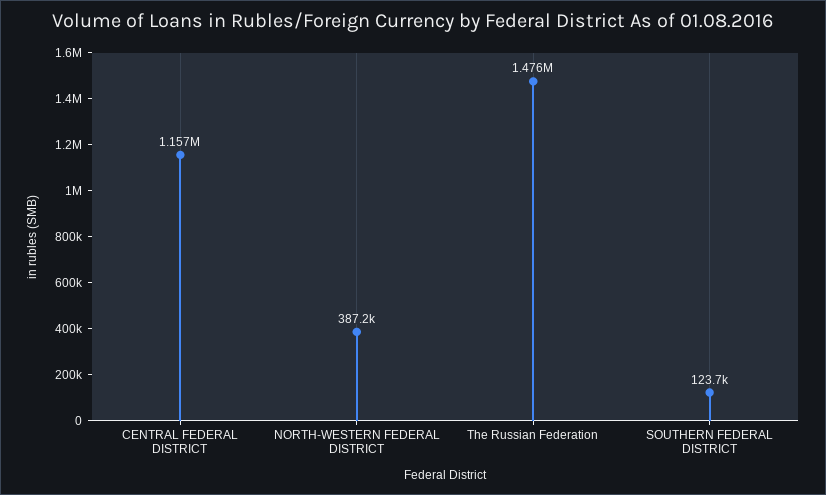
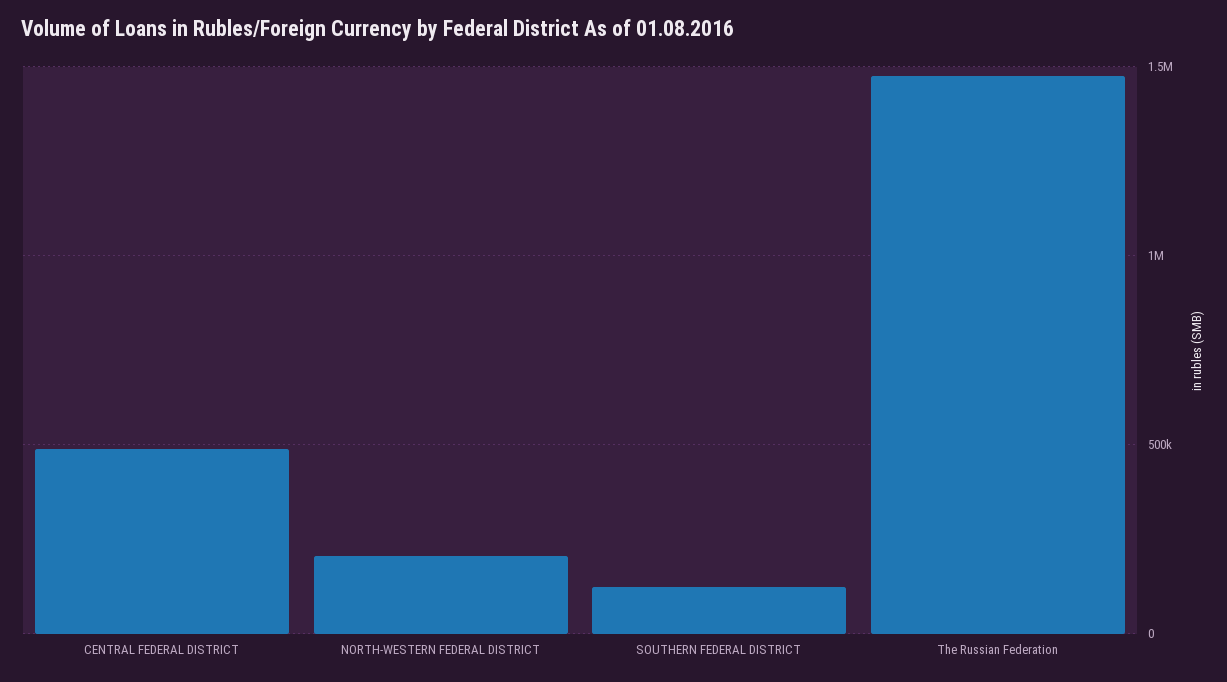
CENTRAL FEDERAL DISTRICT: 1157000 -> 500000
NORTH-WESTERN FEDERAL DISTRICT: 387200 -> 200000

